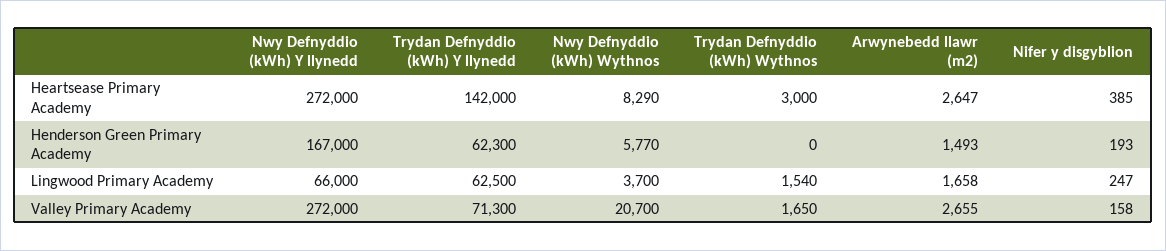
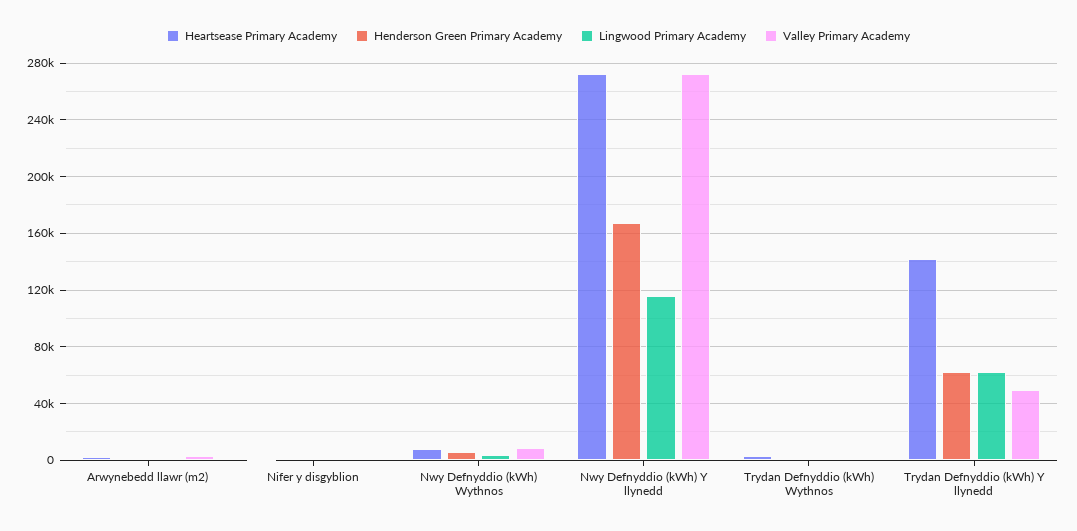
Lingwood Primary Academy, Nwy Defnyddio (kWh) Y llynedd: 66000 -> 115000
Valley Primary Academy, Trydan Defnyddio (kWh) Y llynedd: 71300 -> 50000
Valley Primary Academy, Nwy Defnyddio (kWh) Wythnos: 20700 -> 10000

